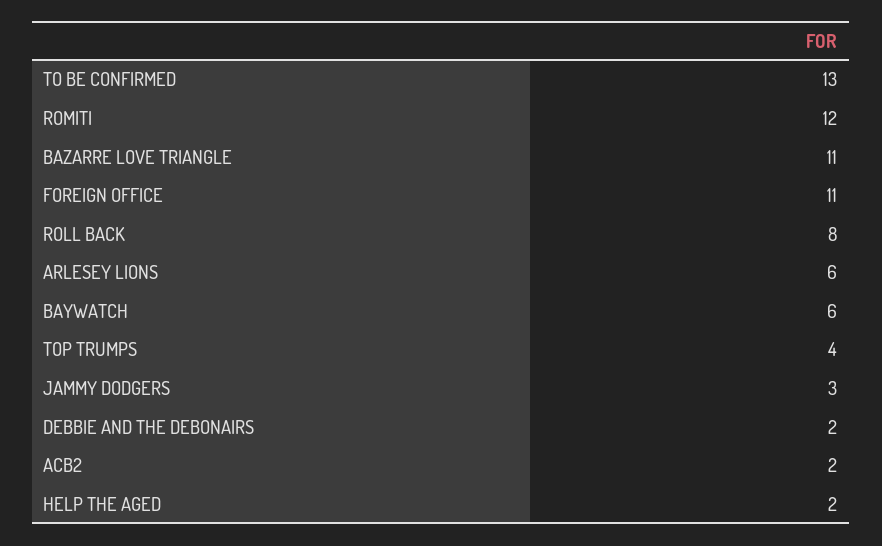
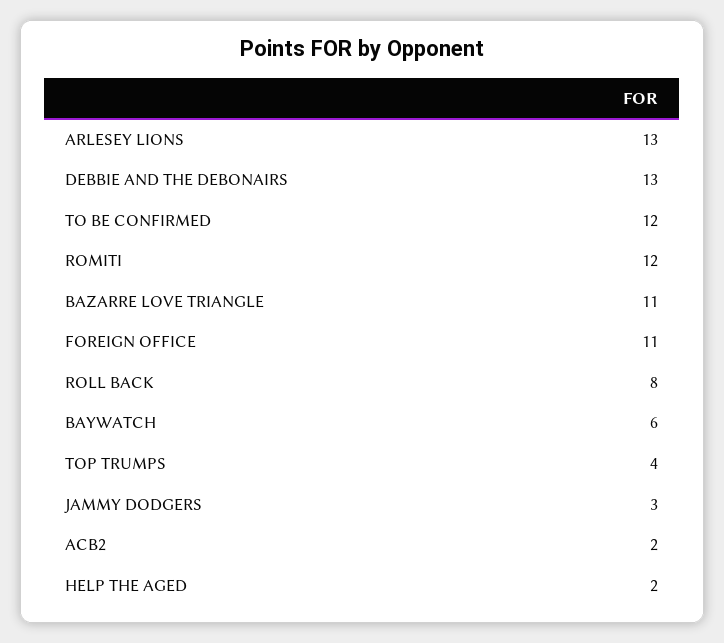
TO BE CONFIRMED: 13 -> 12
ARLESEY LIONS: 6 -> 13
DEBBIE AND THE DEBONAIRS: 2 -> 13

